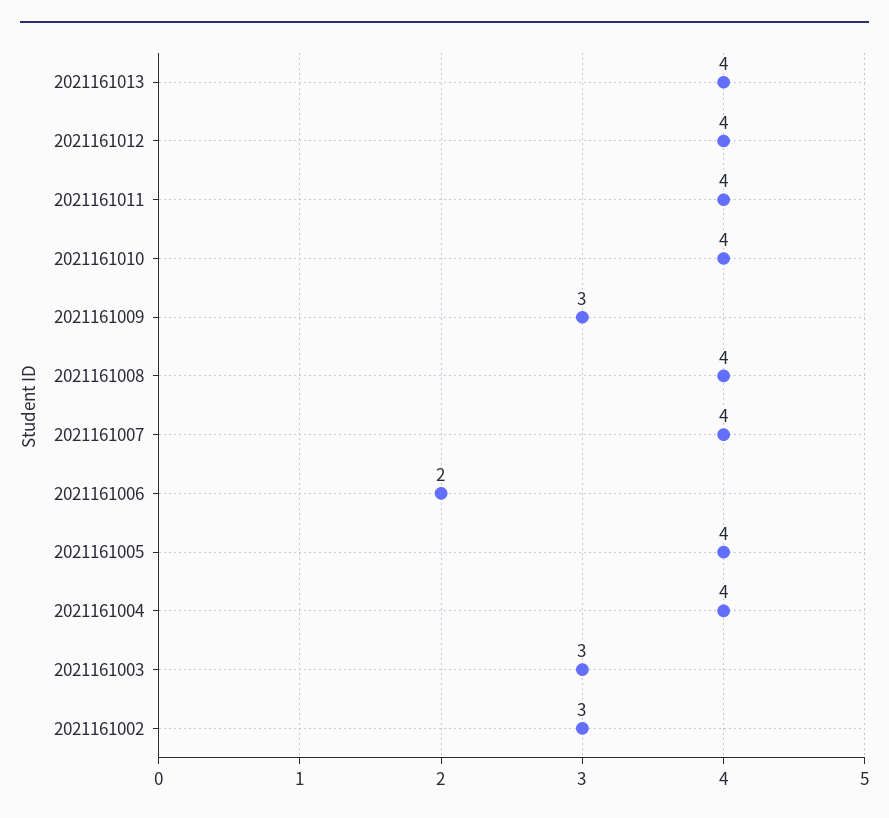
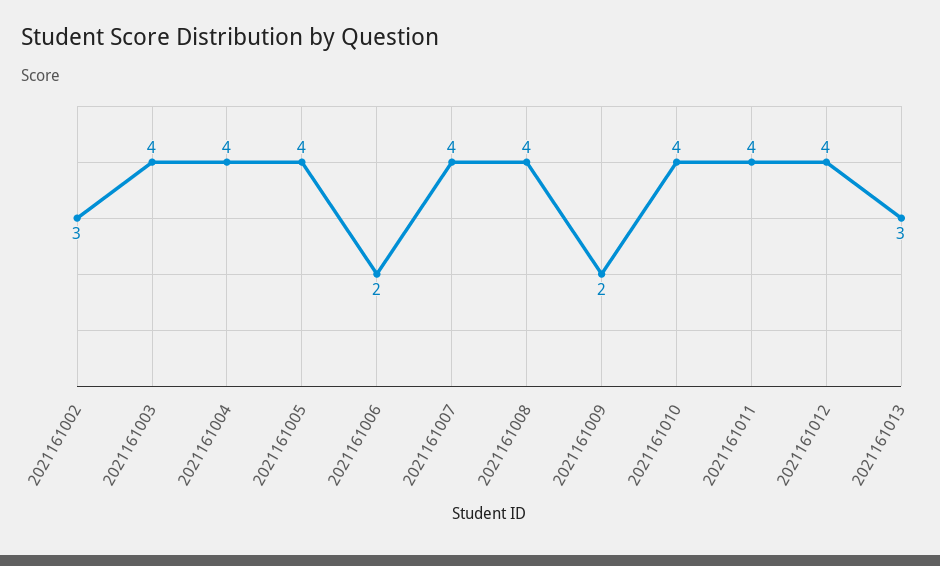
2021161013: 4 -> 3
2021161009: 3 -> 2
2021161003: 3 -> 4

